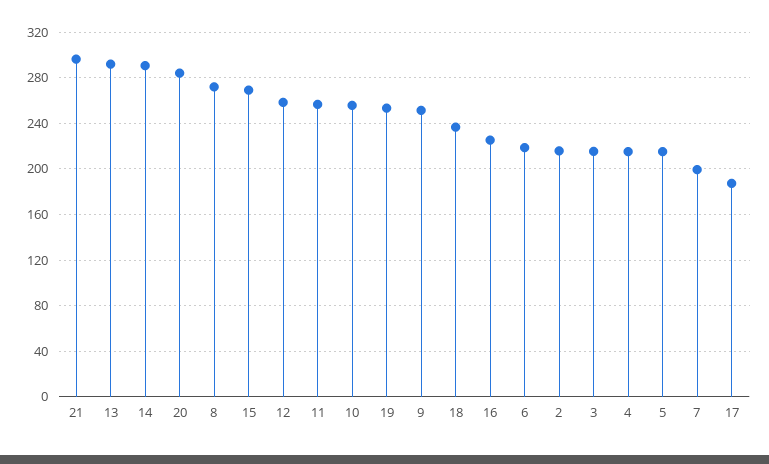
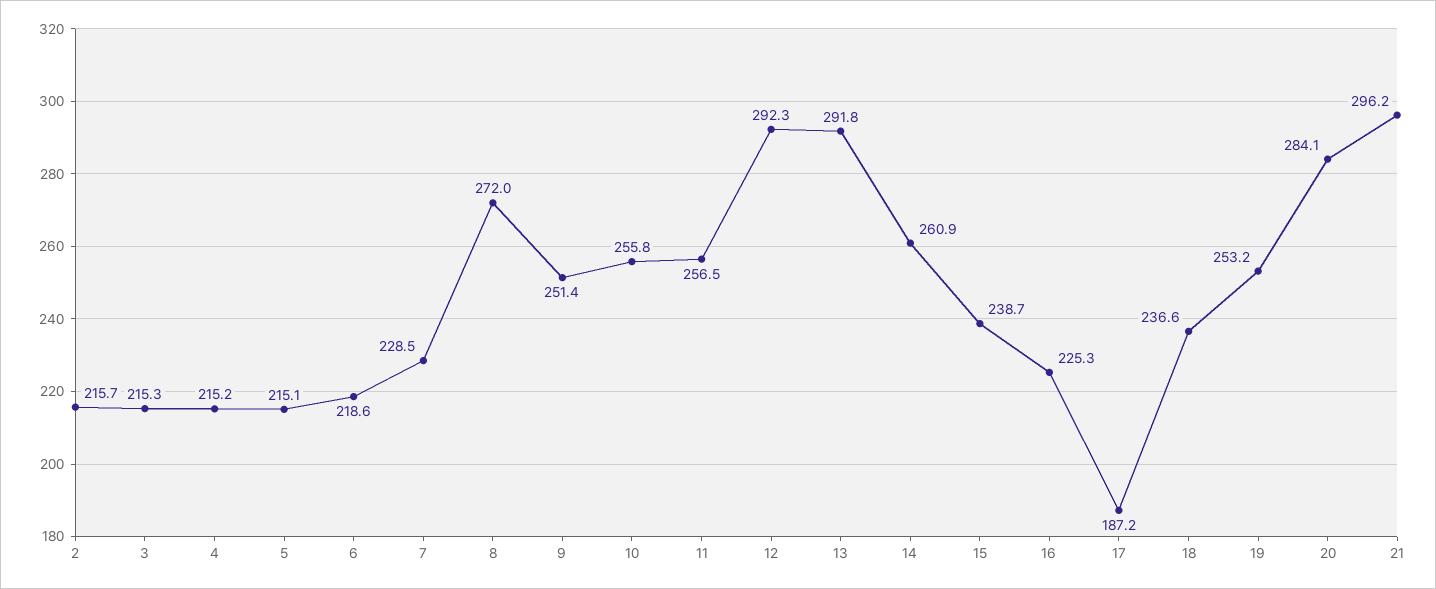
14: 290 -> 260.9
15: 270 -> 238.7
12: 260 -> 292.3
7: 200 -> 228.5

